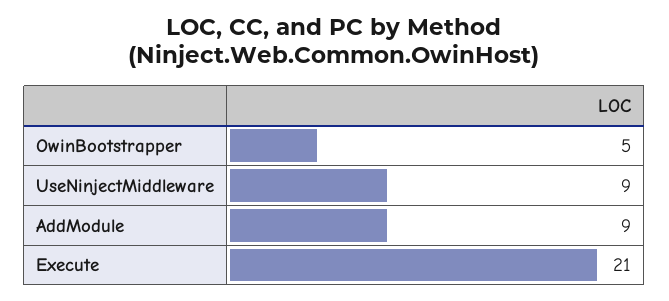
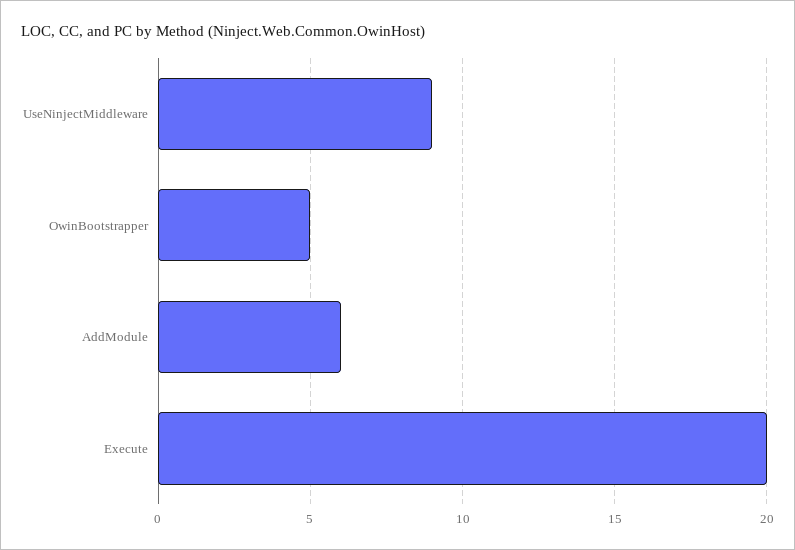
AddModule: 9 -> 6
Execute: 21 -> 20

